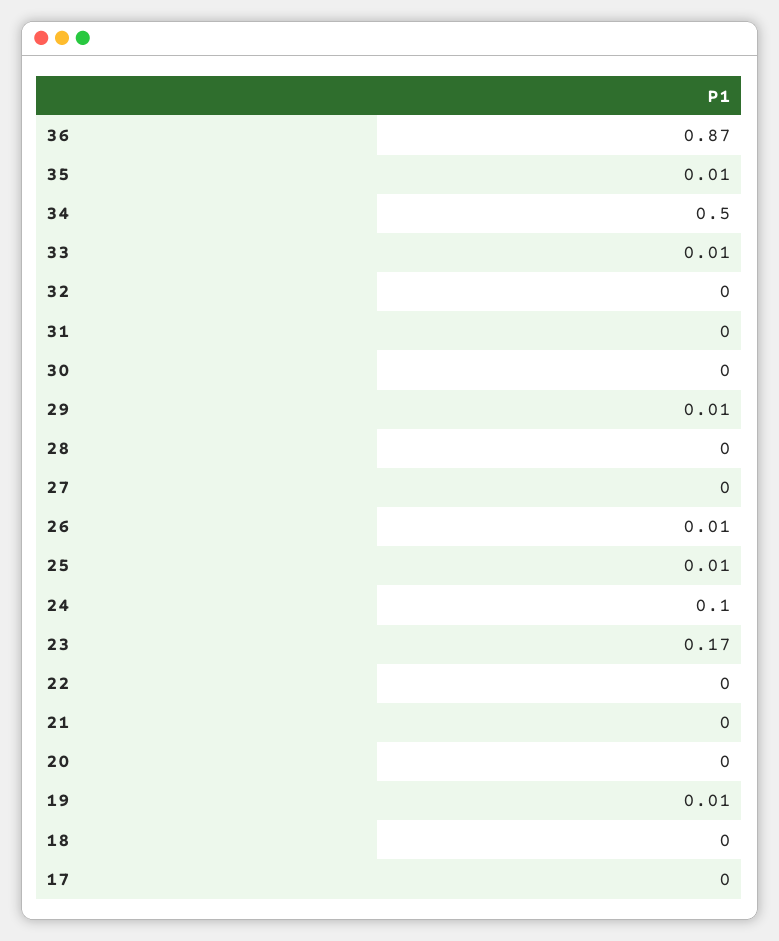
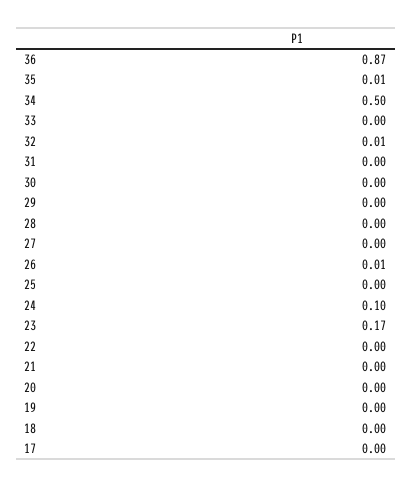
33: 0.01 -> 0
32: 0 -> 0.01
29: 0.01 -> 0
25: 0.01 -> 0
19: 0.01 -> 0

